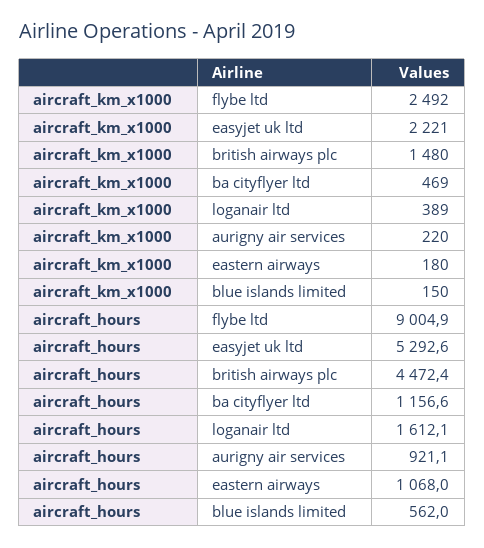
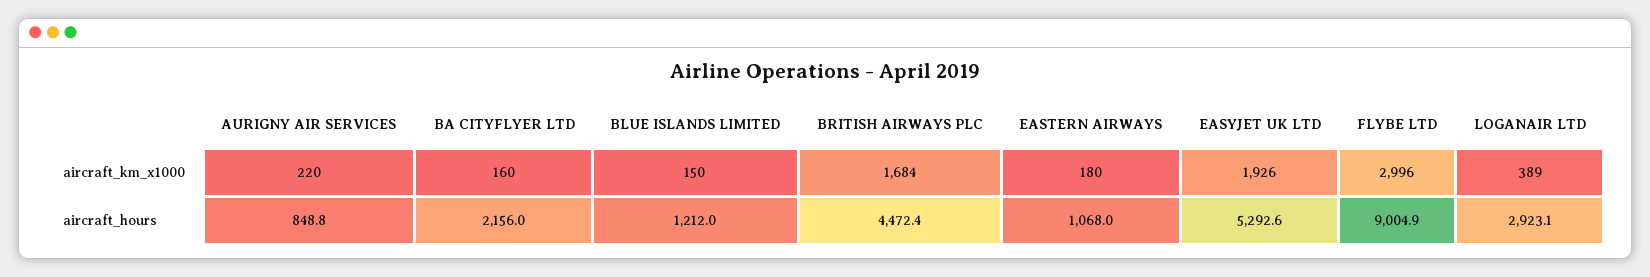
aircraft_km_x1000, flybe ltd: 2492 -> 2996
aircraft_km_x1000, easyjet uk ltd: 2221 -> 1926
aircraft_km_x1000, british airways plc: 1480 -> 1684
aircraft_km_x1000, ba cityflyer ltd: 469 -> 160
aircraft_hours, ba cityflyer ltd: 1156.6 -> 2156
aircraft_hours, loganair ltd: 1612.1 -> 2923.1
aircraft_hours, aurigny air services: 921.1 -> 848.8
aircraft_hours, blue islands limited: 562 -> 1212

